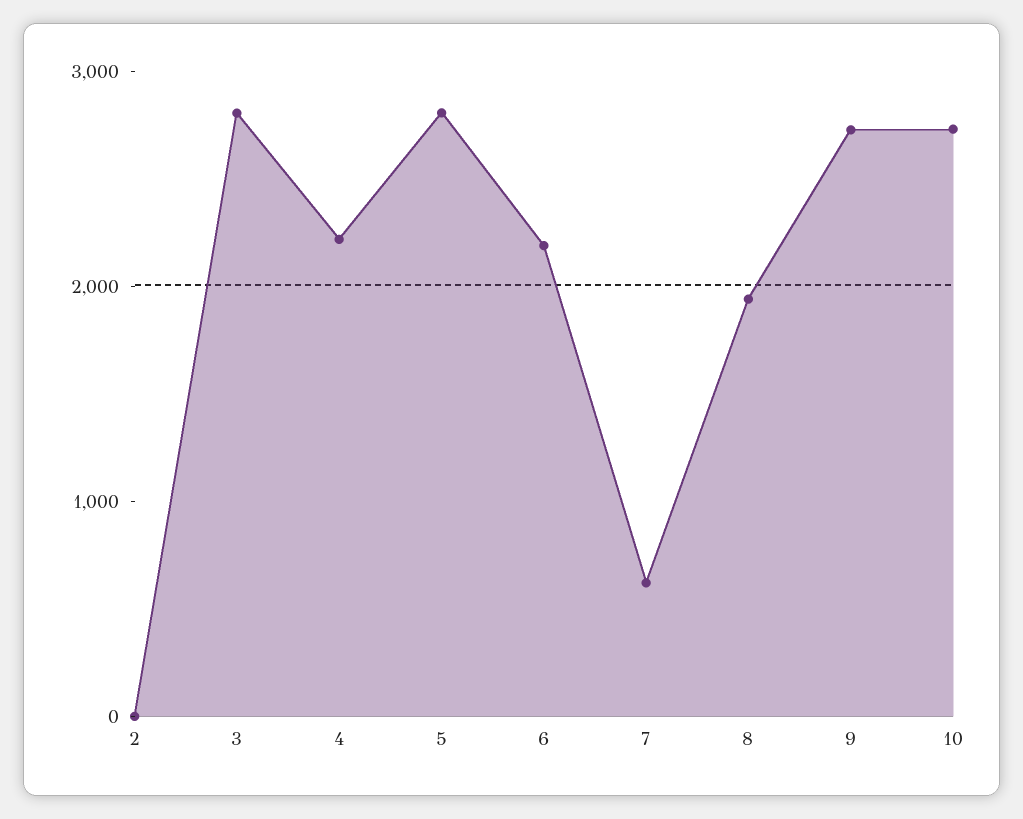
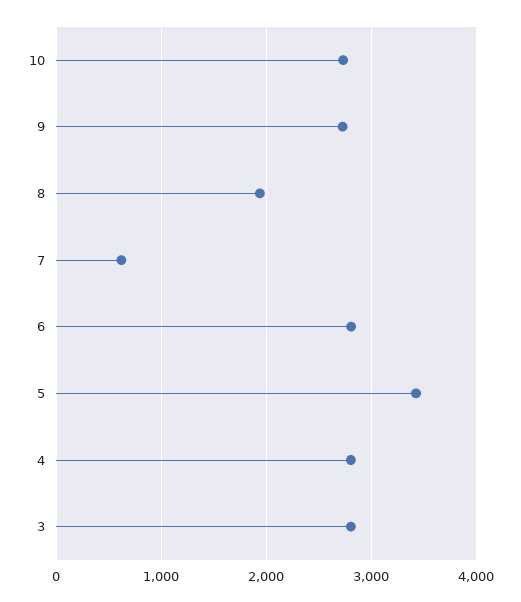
2: 0 -> none
4: 2200 -> 2800
5: 2800 -> 3400
6: 2200 -> 2800

